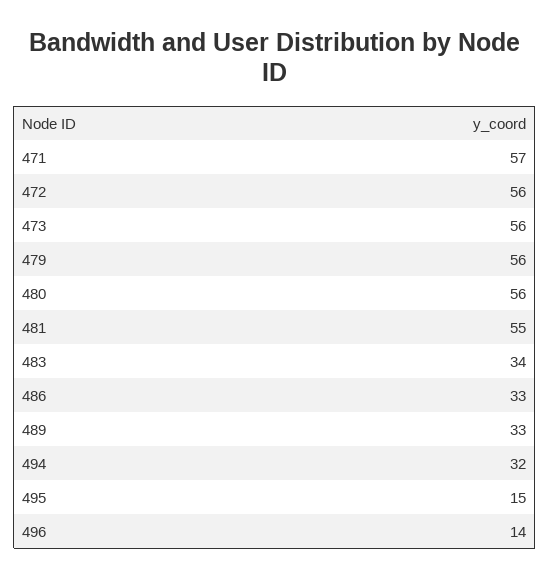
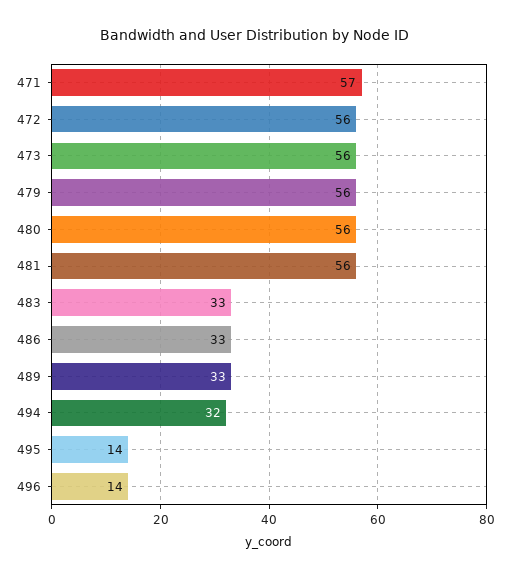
481: 55 -> 56
483: 34 -> 33
495: 15 -> 14

